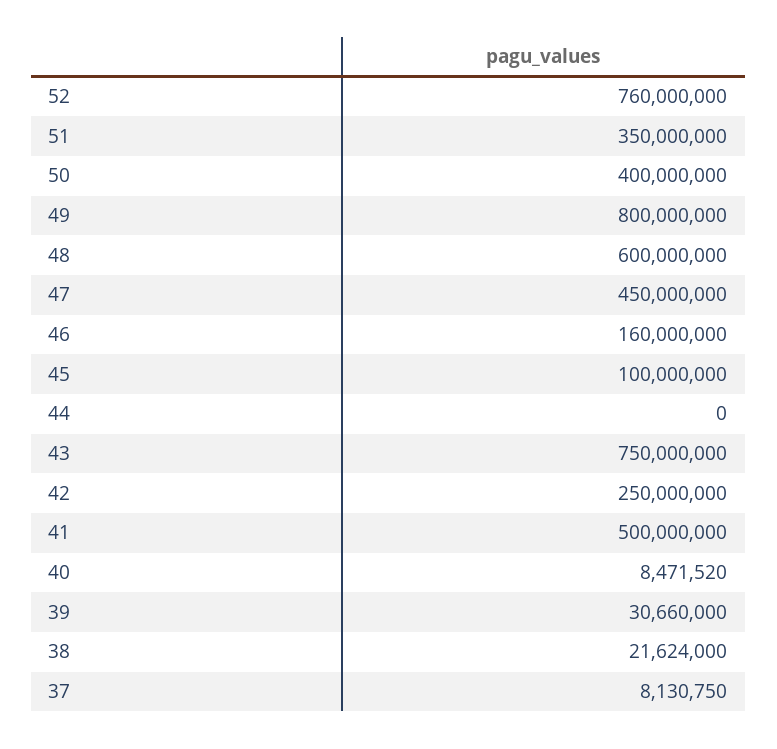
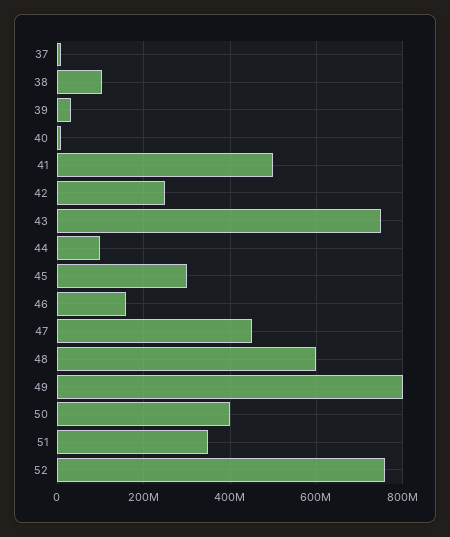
45: 100000000 -> 300000000
44: 0 -> 100000000
38: 21624000 -> 100000000

